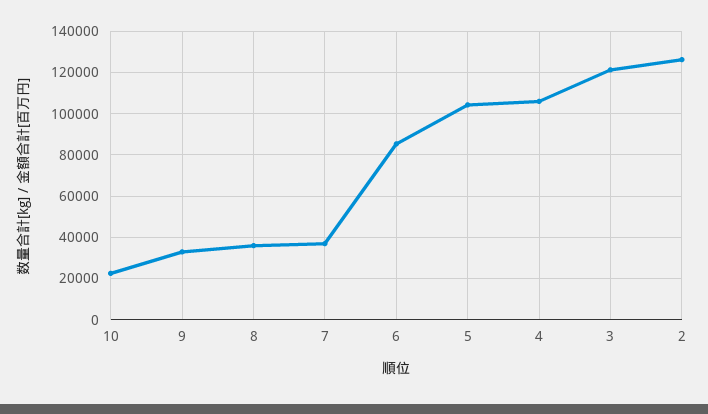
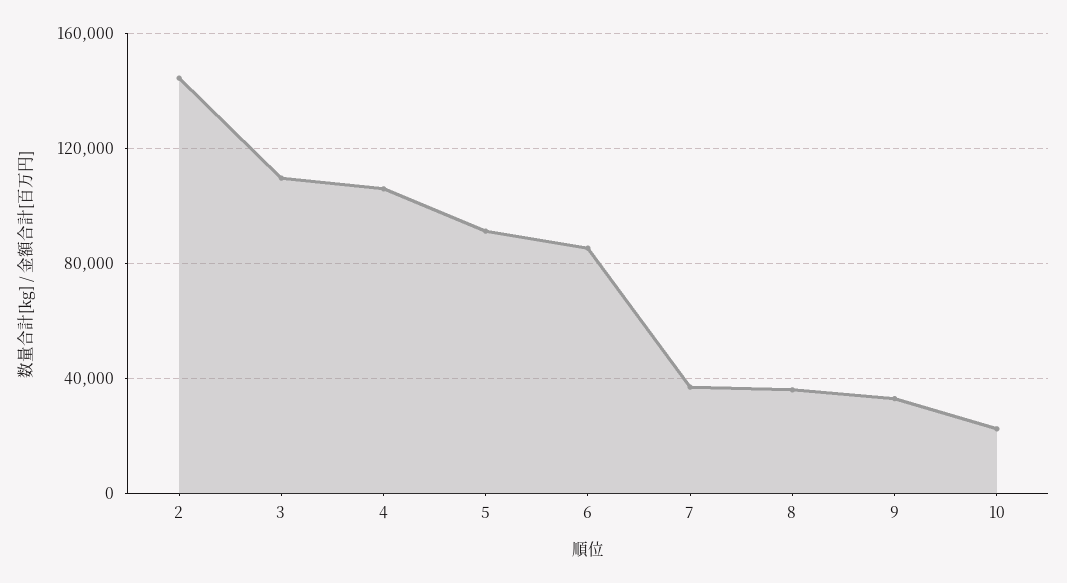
5: 105000 -> 90000
3: 120000 -> 110000
2: 125000 -> 145000

